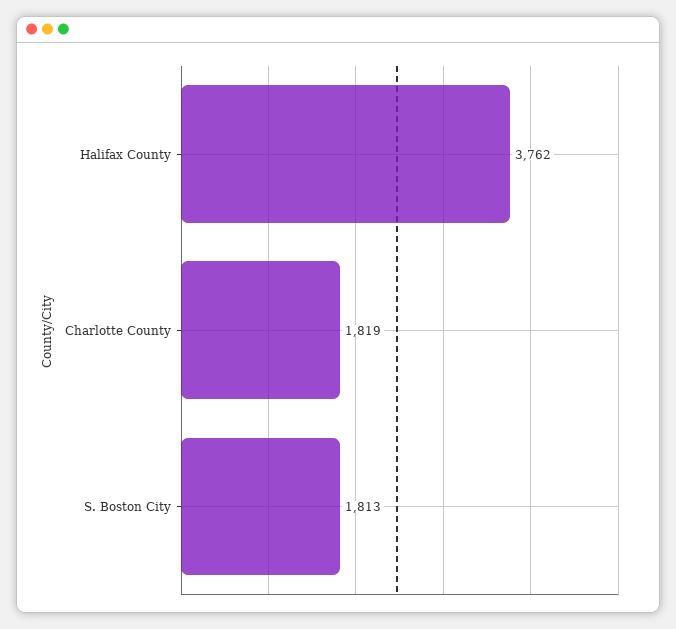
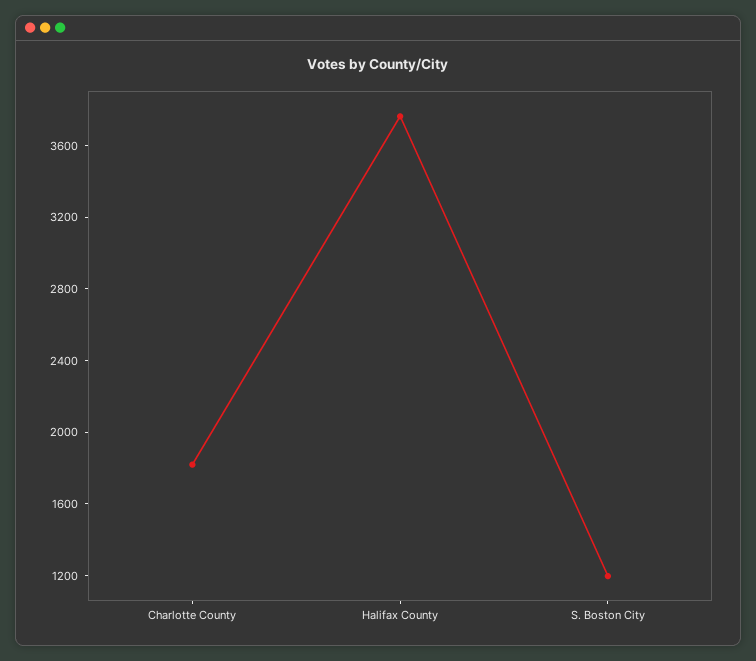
S. Boston City: 1813 -> 1200

